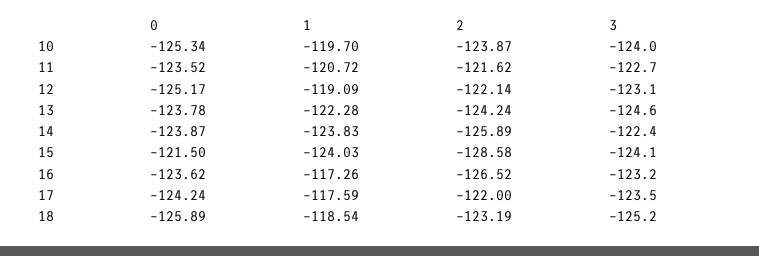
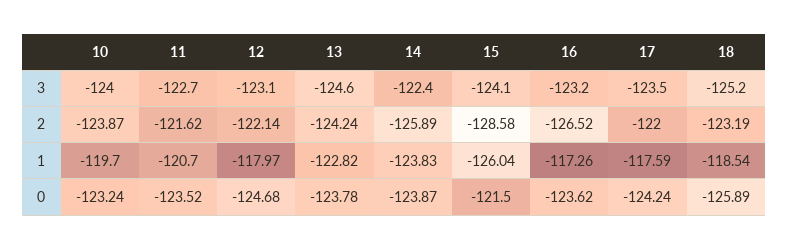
0, 10: -125.34 -> -123.24
1, 11: -120.72 -> -120.7
0, 12: -125.17 -> -124.68
1, 12: -119.09 -> -117.97
1, 13: -122.28 -> -122.82
1, 15: -124.03 -> -126.04

